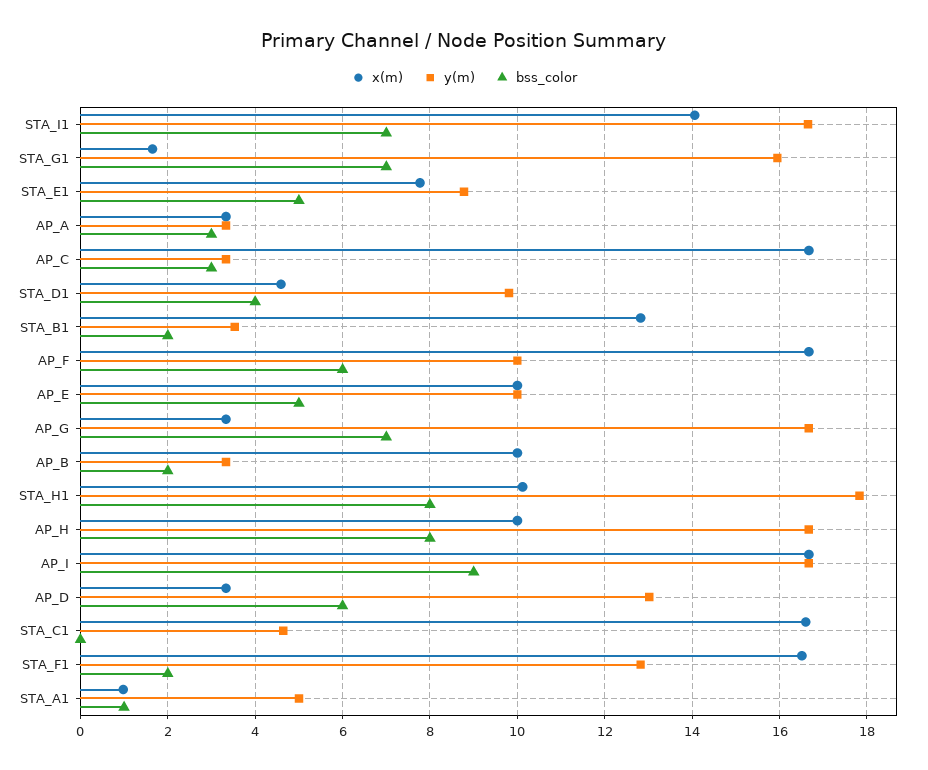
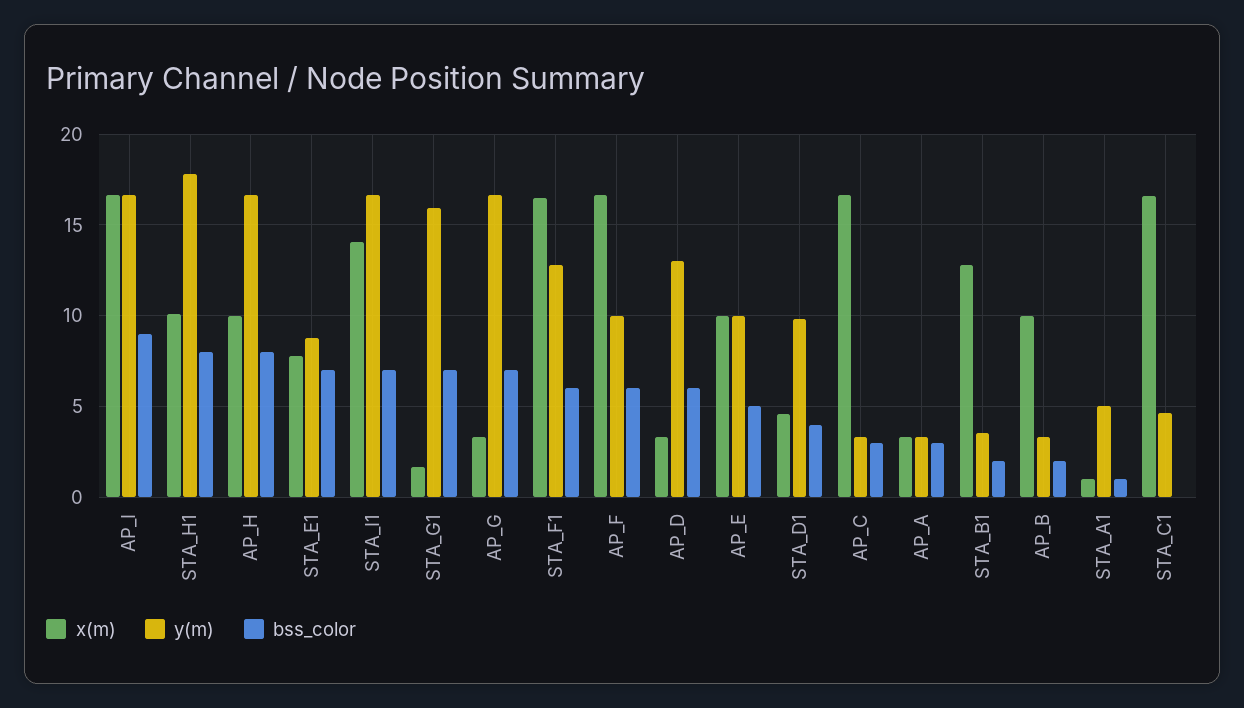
bss_color, STA_E1: 5 -> 7
bss_color, STA_F1: 2 -> 6

